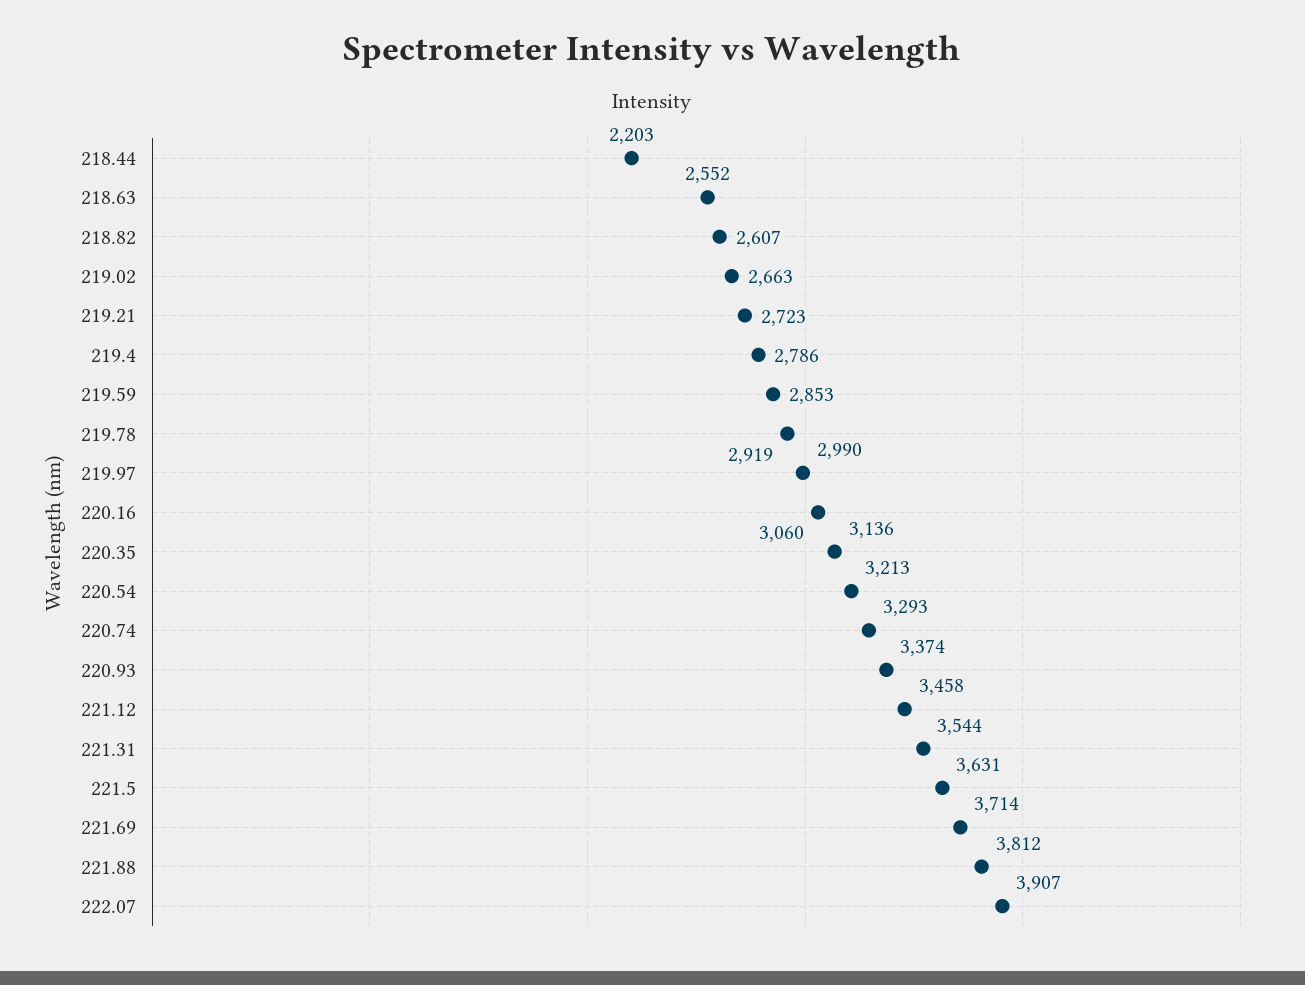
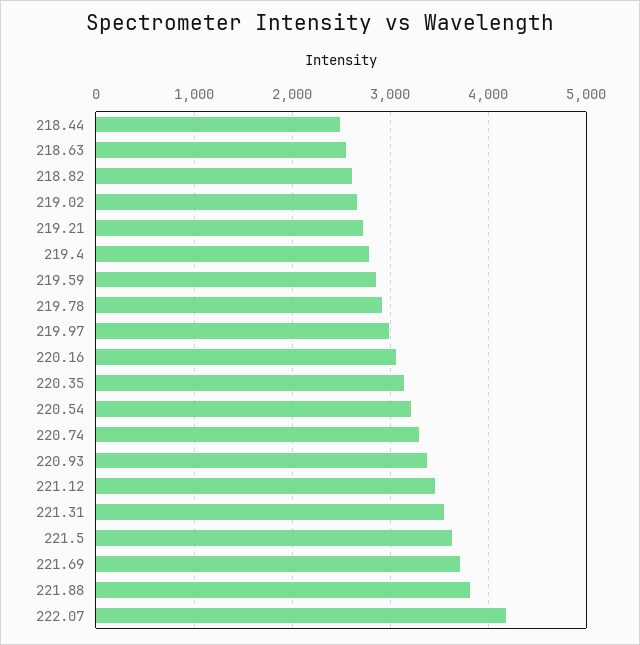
218.44: 2203 -> 2500
222.07: 3907 -> 4200

